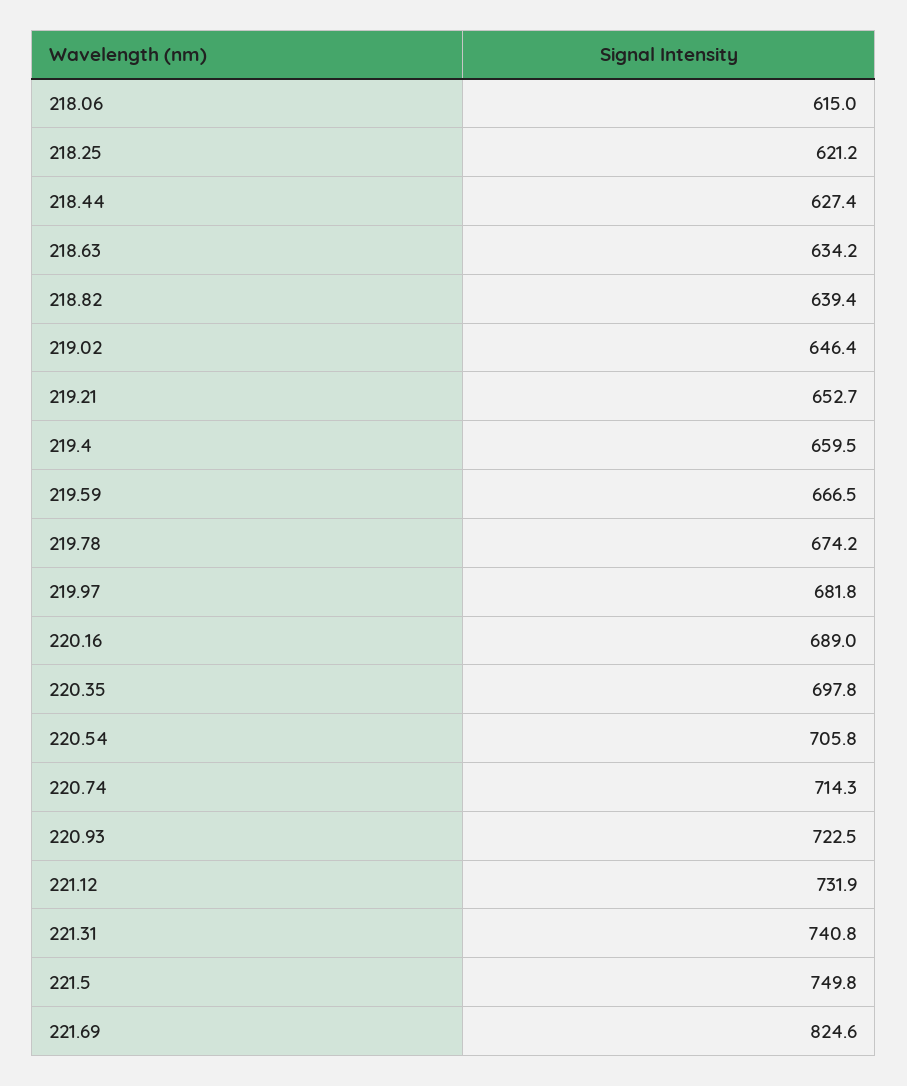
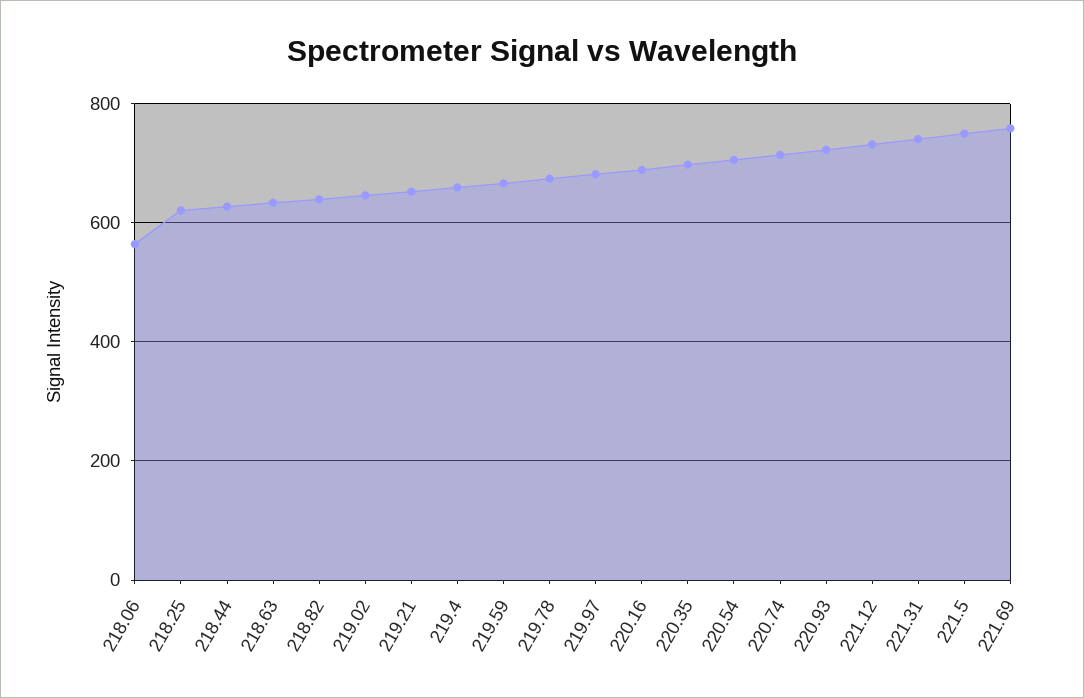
218.06: 615 -> 560
221.69: 824.6 -> 760

